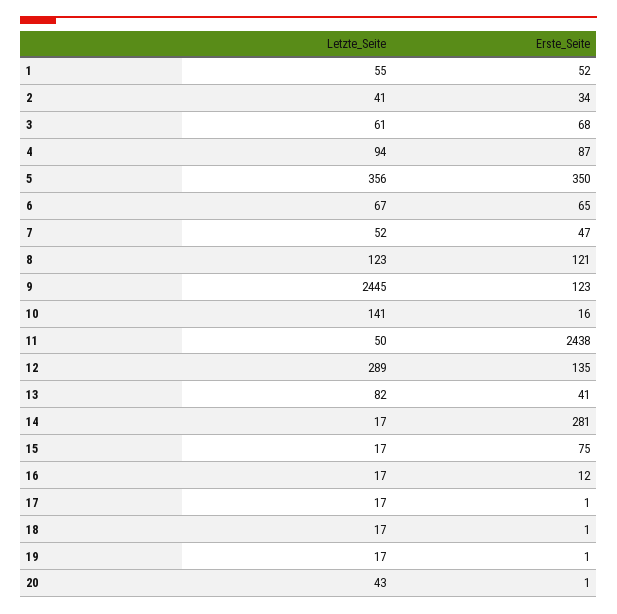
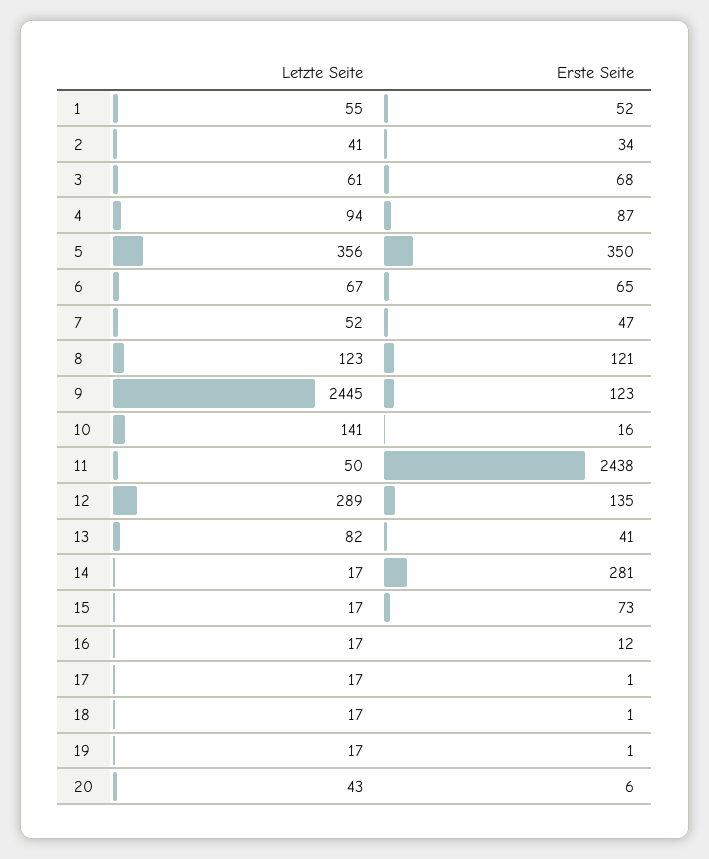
Erste_Seite, 15: 75 -> 73
Erste_Seite, 20: 1 -> 6

